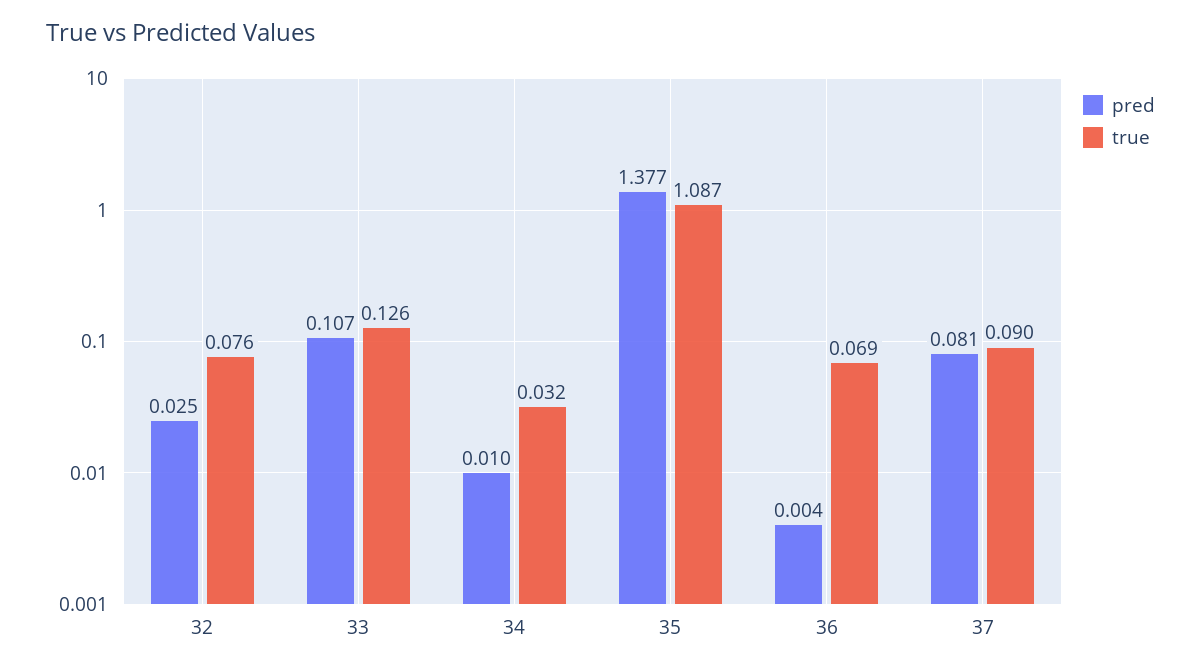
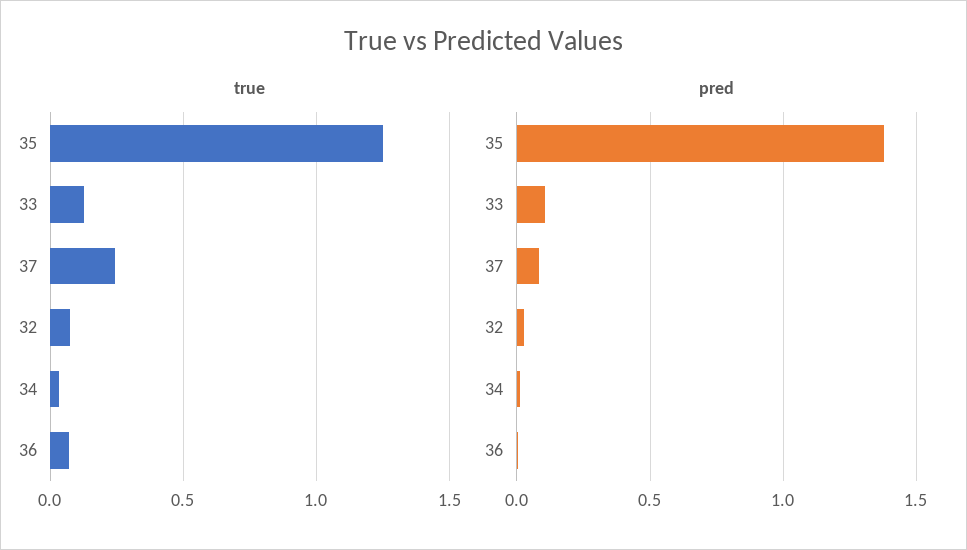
true, 35: 1.087 -> 1.25
true, 37: 0.09 -> 0.25

